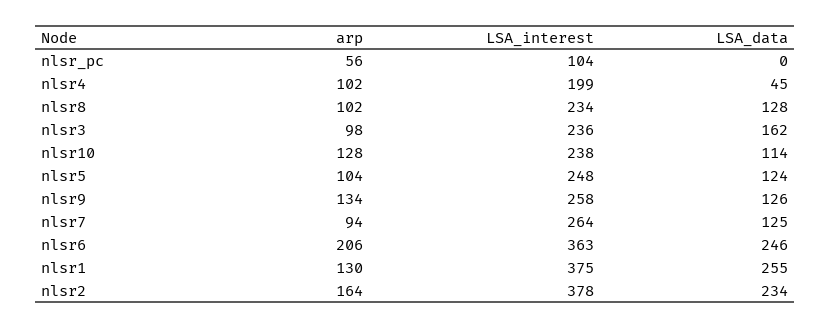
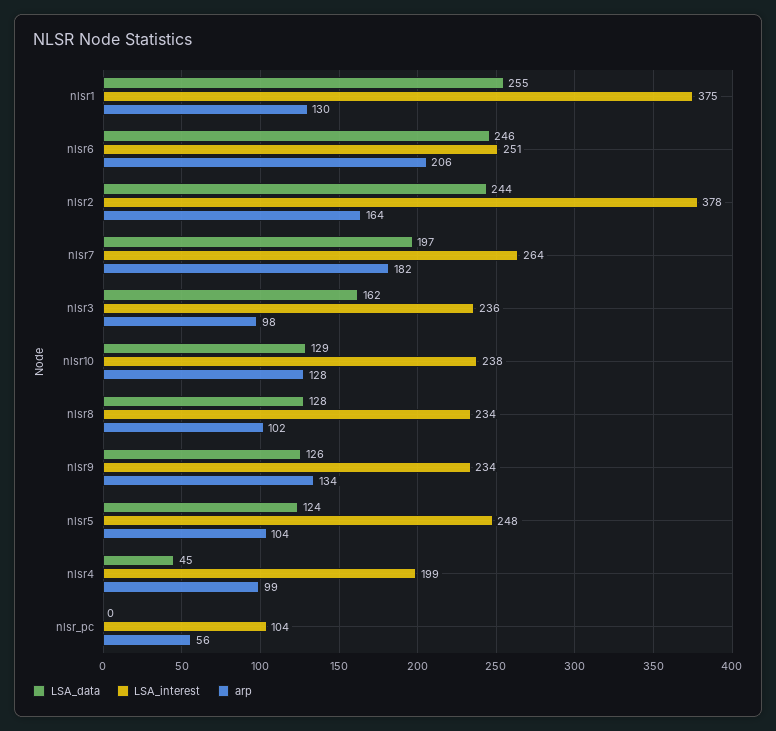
arp, nlsr4: 102 -> 99
LSA_data, nlsr10: 114 -> 129
LSA_interest, nlsr9: 258 -> 234
arp, nlsr7: 94 -> 182
LSA_data, nlsr7: 125 -> 197
LSA_interest, nlsr6: 363 -> 251
LSA_data, nlsr2: 234 -> 244

